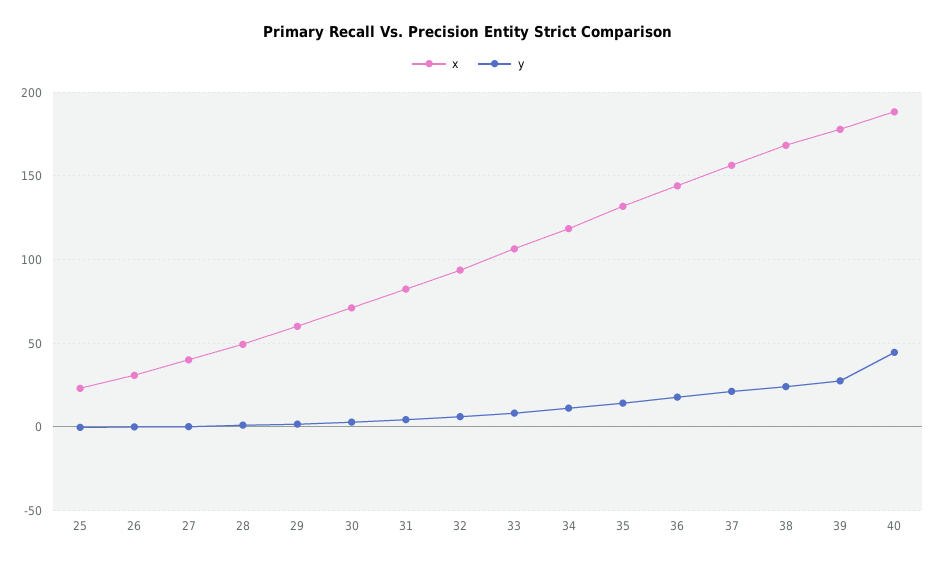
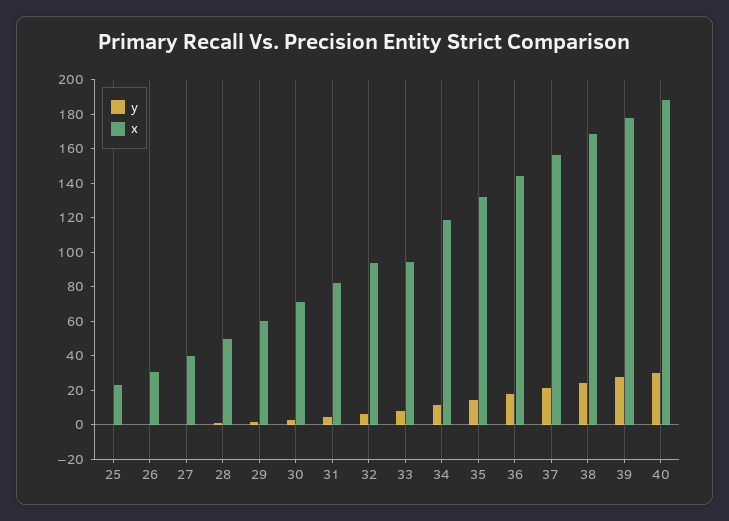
x, 33: 105 -> 95
y, 40: 45 -> 30

